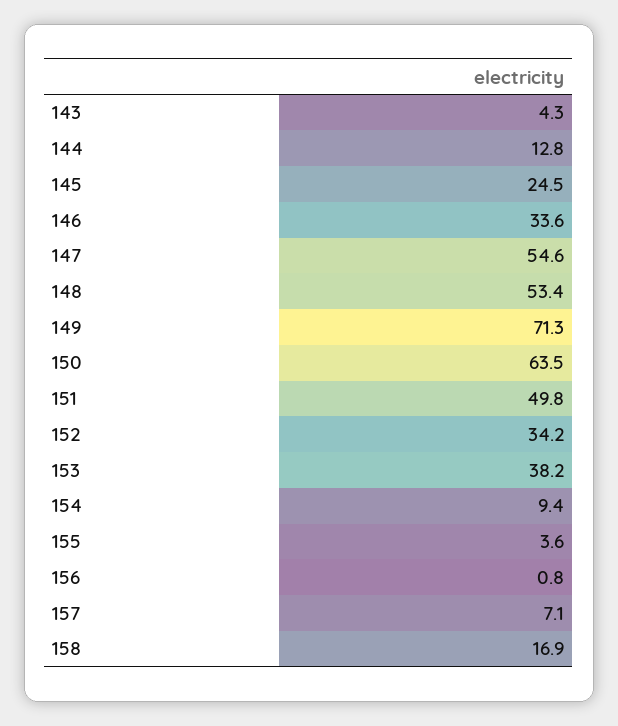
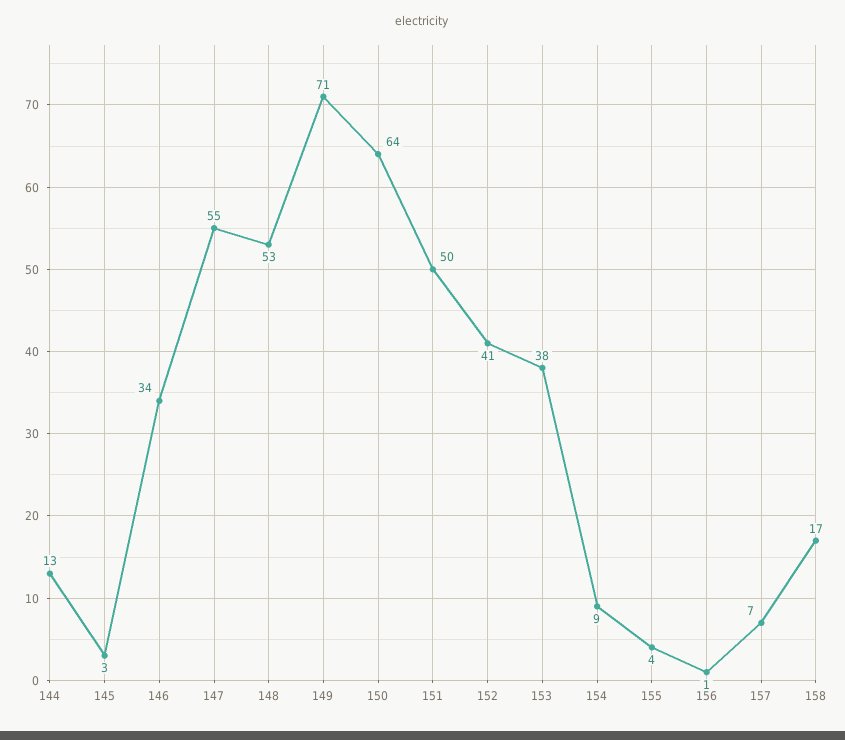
143: 4.3 -> none
145: 24.5 -> 3
152: 34.2 -> 41

